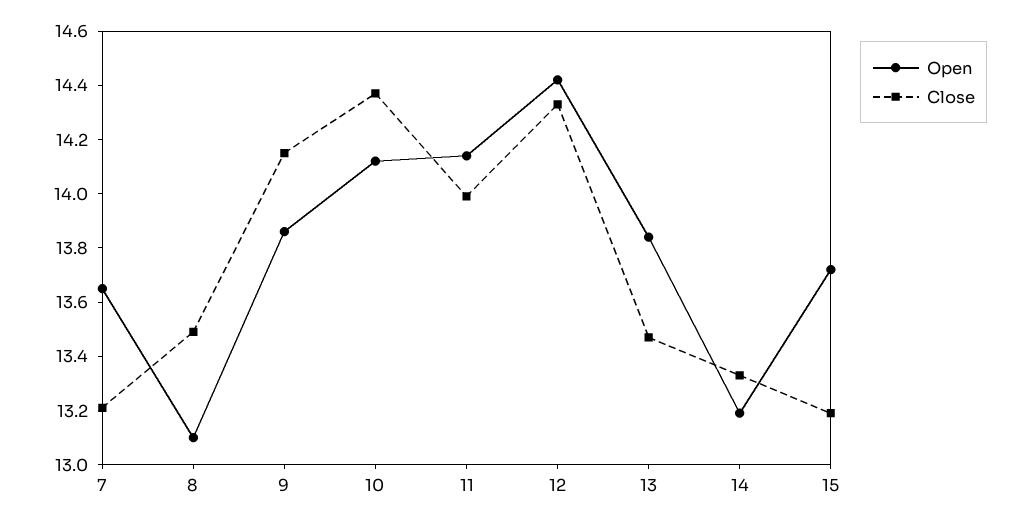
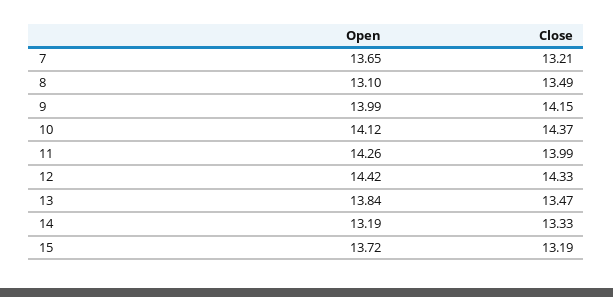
Open, 9: 13.85 -> 13.99
Open, 11: 14.15 -> 14.26

